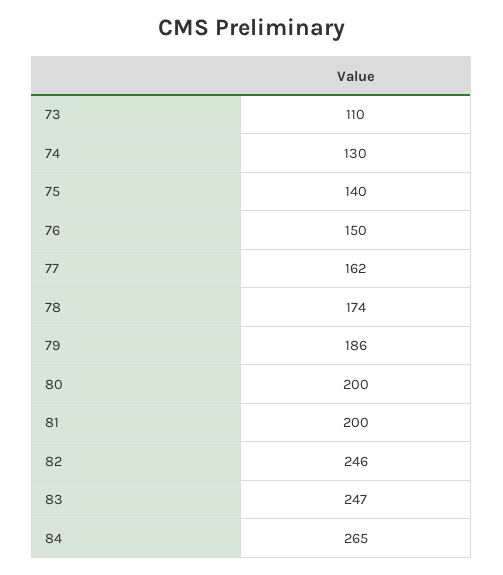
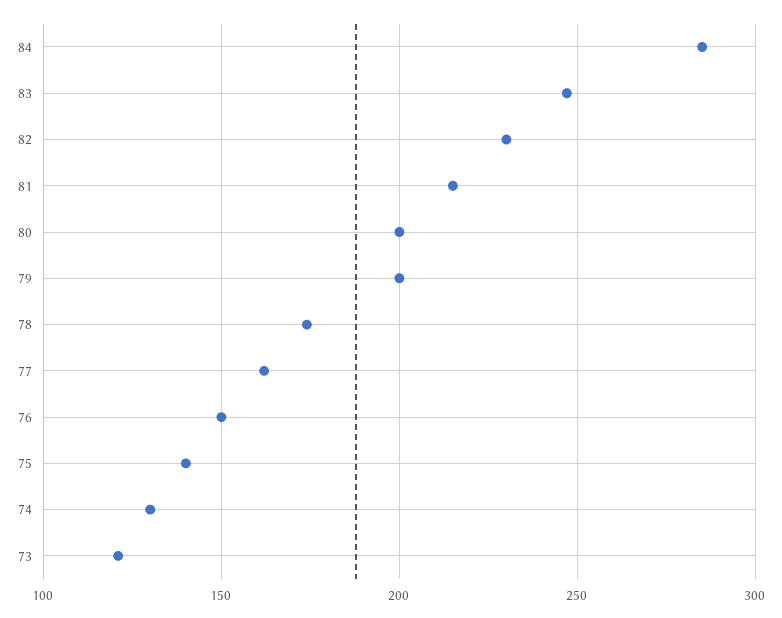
73: 110 -> 120
79: 186 -> 200
81: 200 -> 215
82: 246 -> 230
84: 265 -> 285

